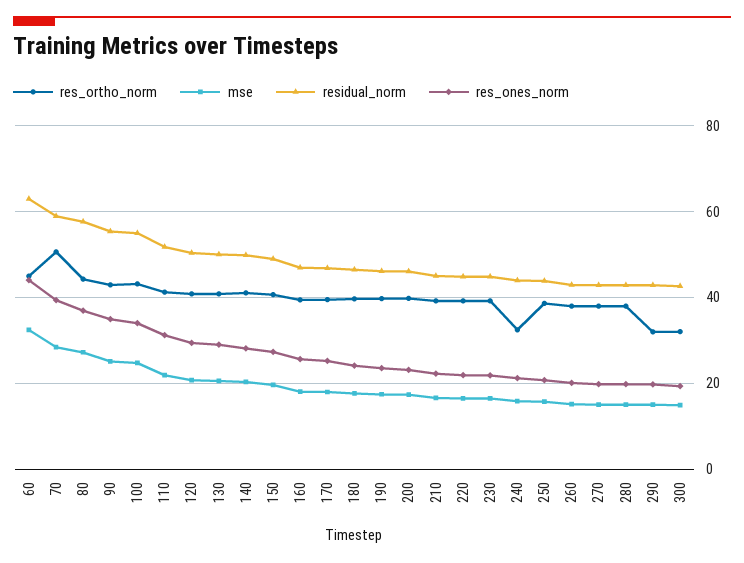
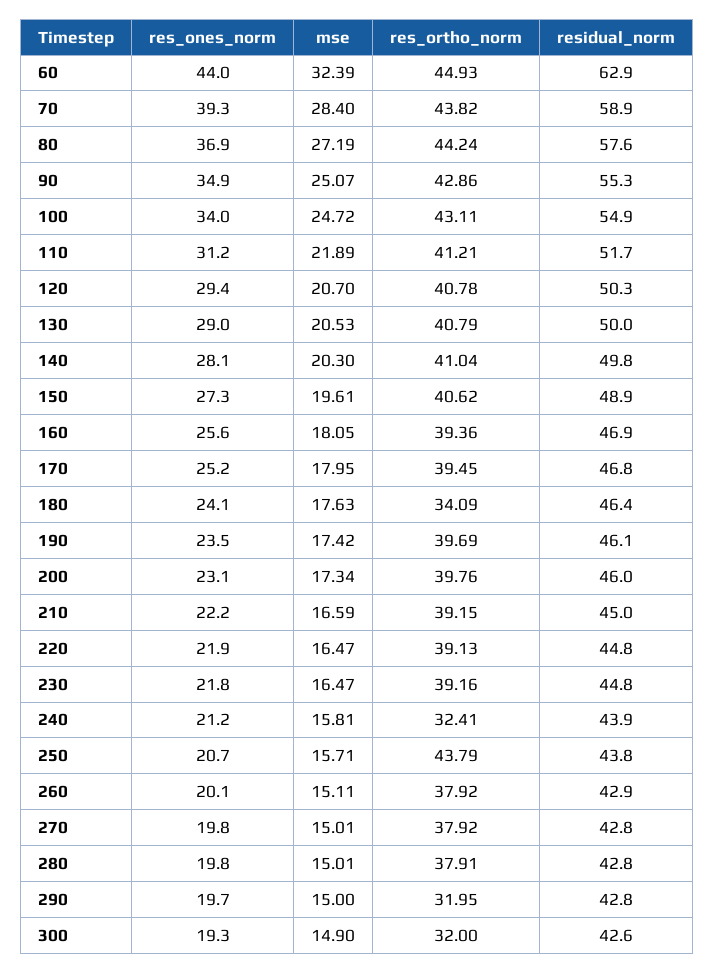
res_ortho_norm, 70: 50 -> 43.82
res_ortho_norm, 180: 40 -> 34.09
res_ortho_norm, 250: 38 -> 43.79

